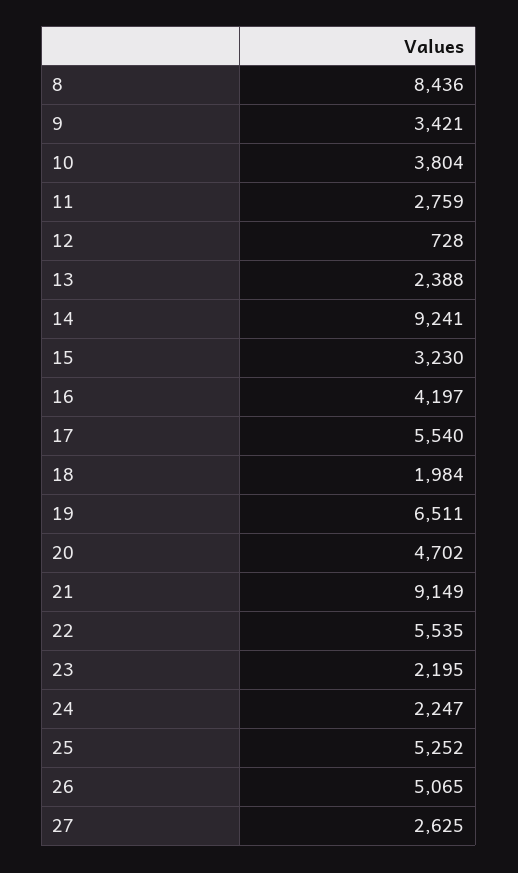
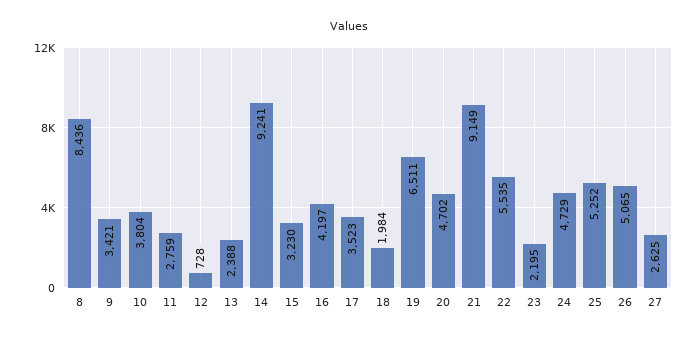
17: 5540 -> 3523
24: 2247 -> 4729

